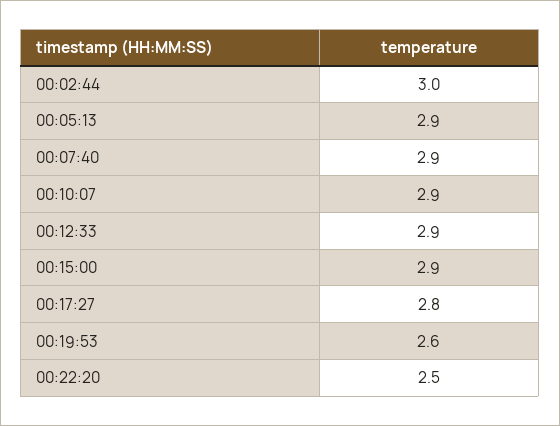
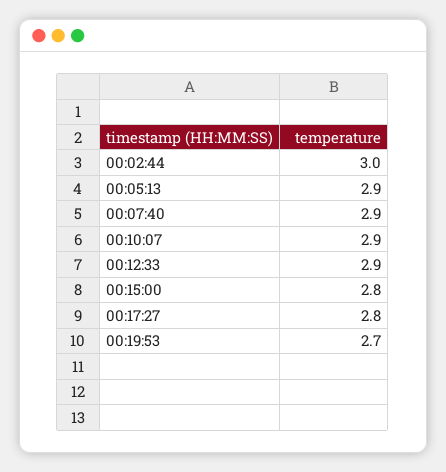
00:15:00: 2.9 -> 2.8
00:19:53: 2.6 -> 2.7
00:22:20: 2.5 -> none

